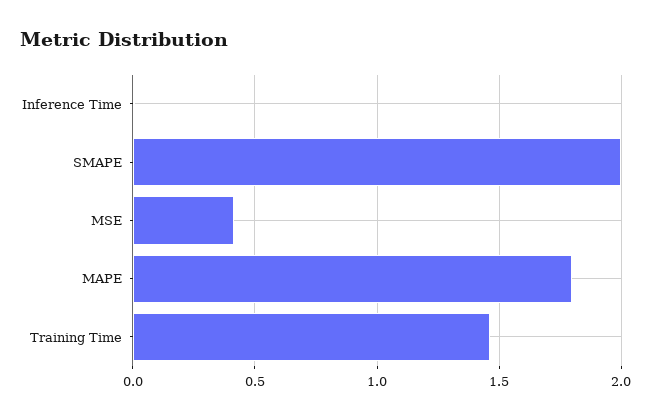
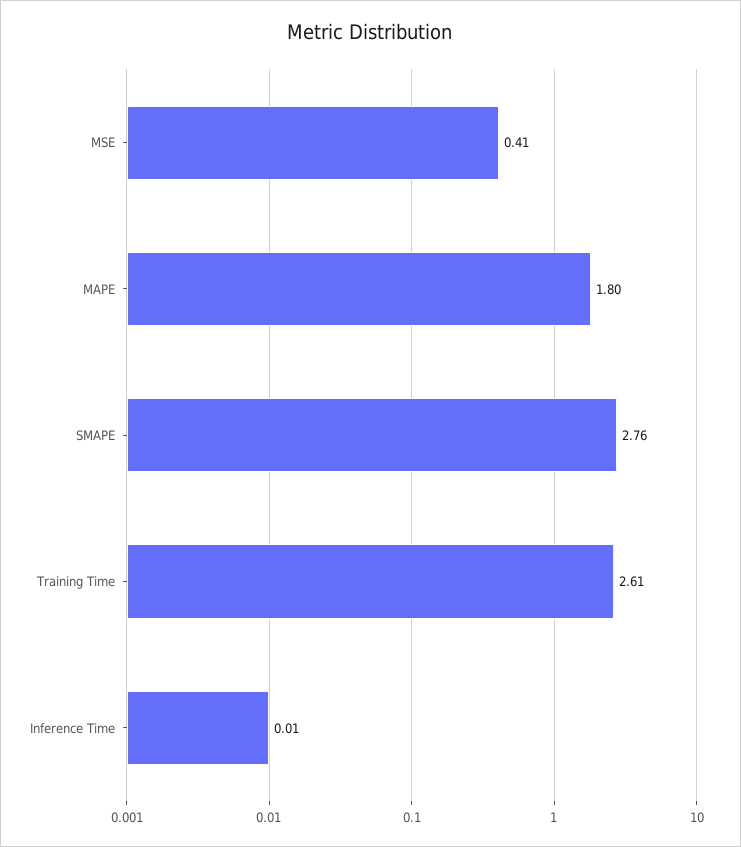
SMAPE: 2 -> 2.76
Training Time: 1.45 -> 2.61

